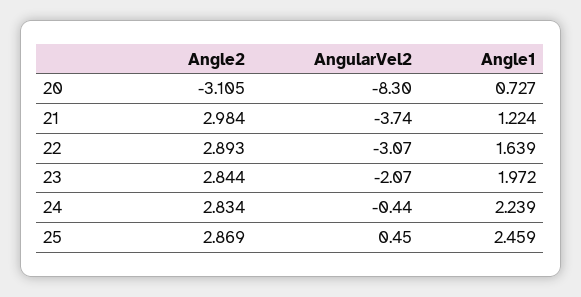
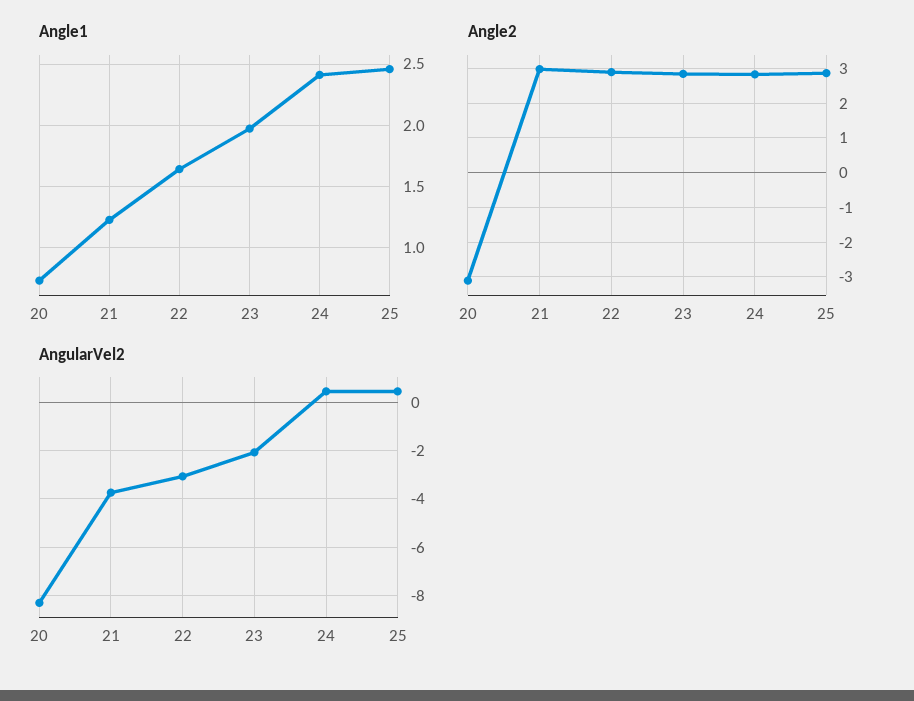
AngularVel2, 24: -0.44 -> 0.5
Angle1, 24: 2.239 -> 2.4

